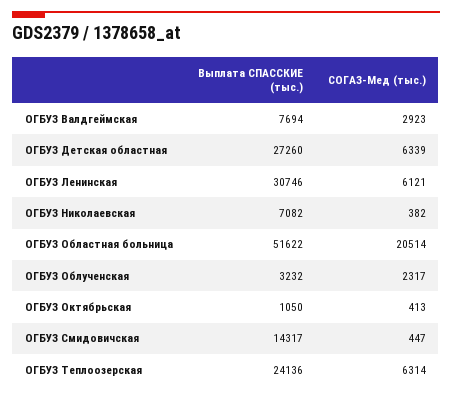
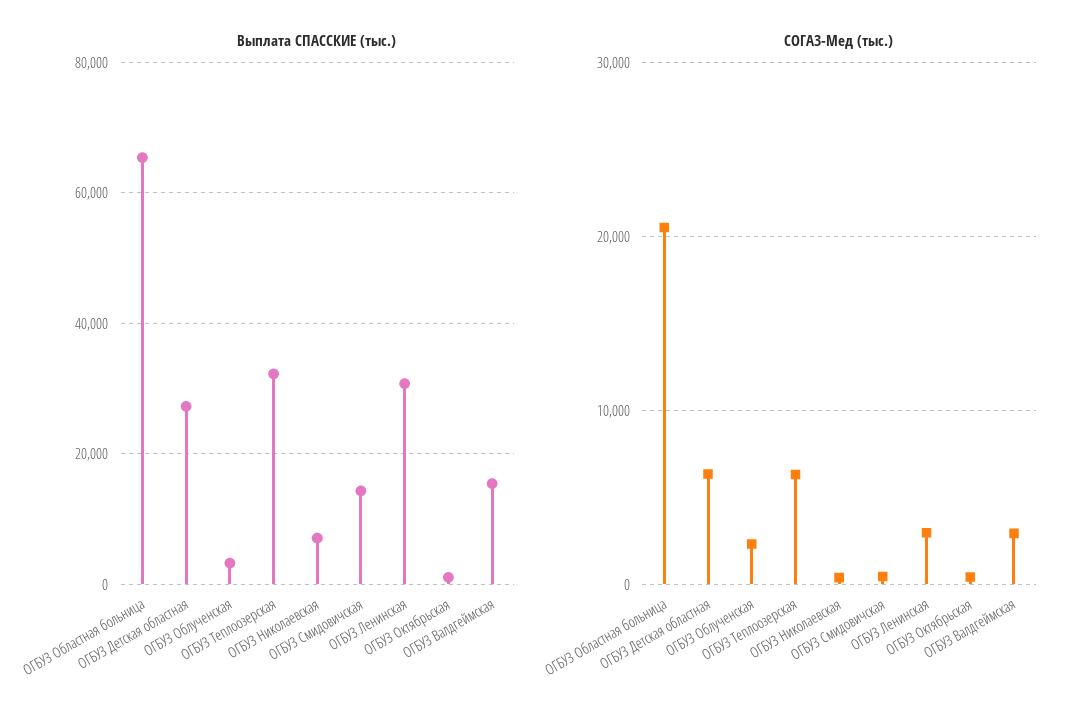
Выплата СПАССКИЕ (тыс.), ОГБУЗ Валдгеймская: 7694 -> 16000
СОГАЗ-Мед (тыс.), ОГБУЗ Ленинская: 6121 -> 3000
Выплата СПАССКИЕ (тыс.), ОГБУЗ Областная больница: 51622 -> 66000
Выплата СПАССКИЕ (тыс.), ОГБУЗ Теплоозерская: 24136 -> 32000

